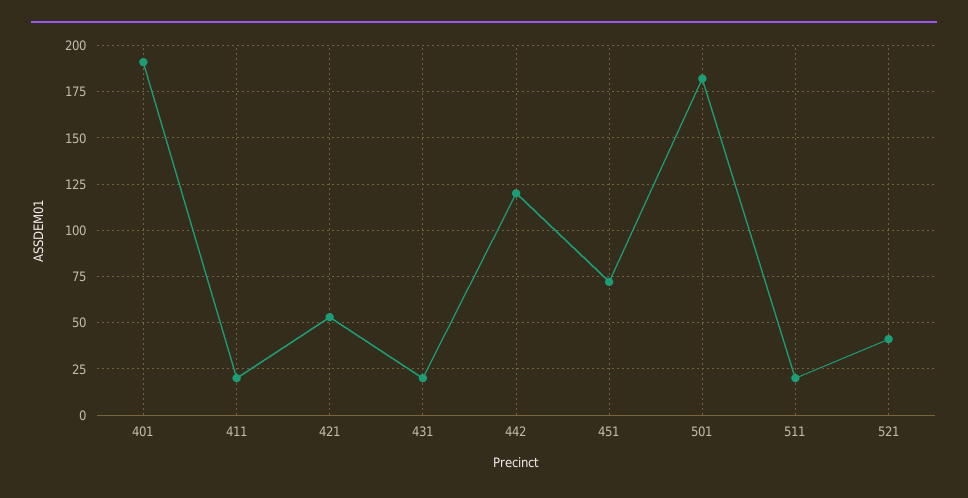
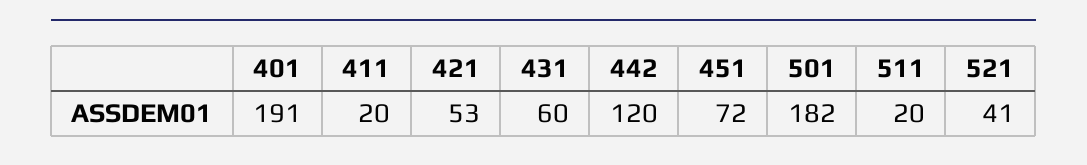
431: 20 -> 60

